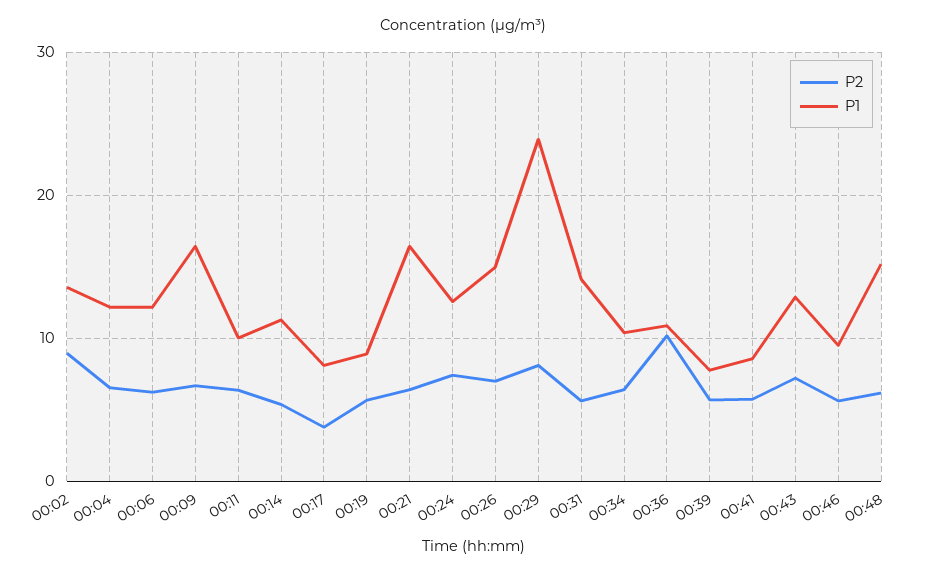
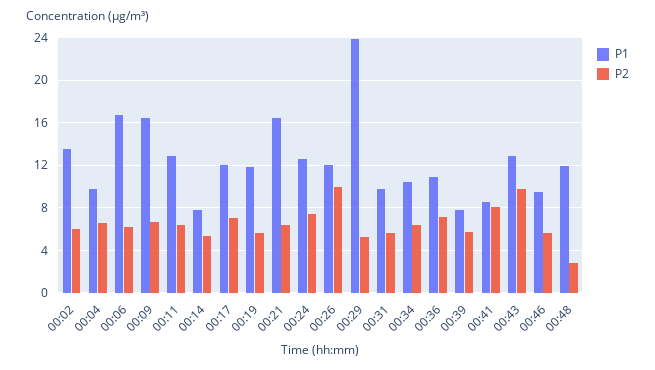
P2, 00:02: 9 -> 6
P1, 00:04: 12 -> 10
P1, 00:06: 12 -> 17
P1, 00:11: 10 -> 13
P1, 00:14: 11 -> 8
P2, 00:17: 4 -> 7
P1, 00:17: 8 -> 12
P1, 00:19: 9 -> 12
P2, 00:26: 7 -> 10
P1, 00:26: 15 -> 12
P2, 00:29: 8 -> 5
P1, 00:31: 14 -> 10
P2, 00:36: 10 -> 7
P2, 00:41: 6 -> 8
P2, 00:43: 7 -> 10
P2, 00:48: 6 -> 3
P1, 00:48: 15 -> 12

